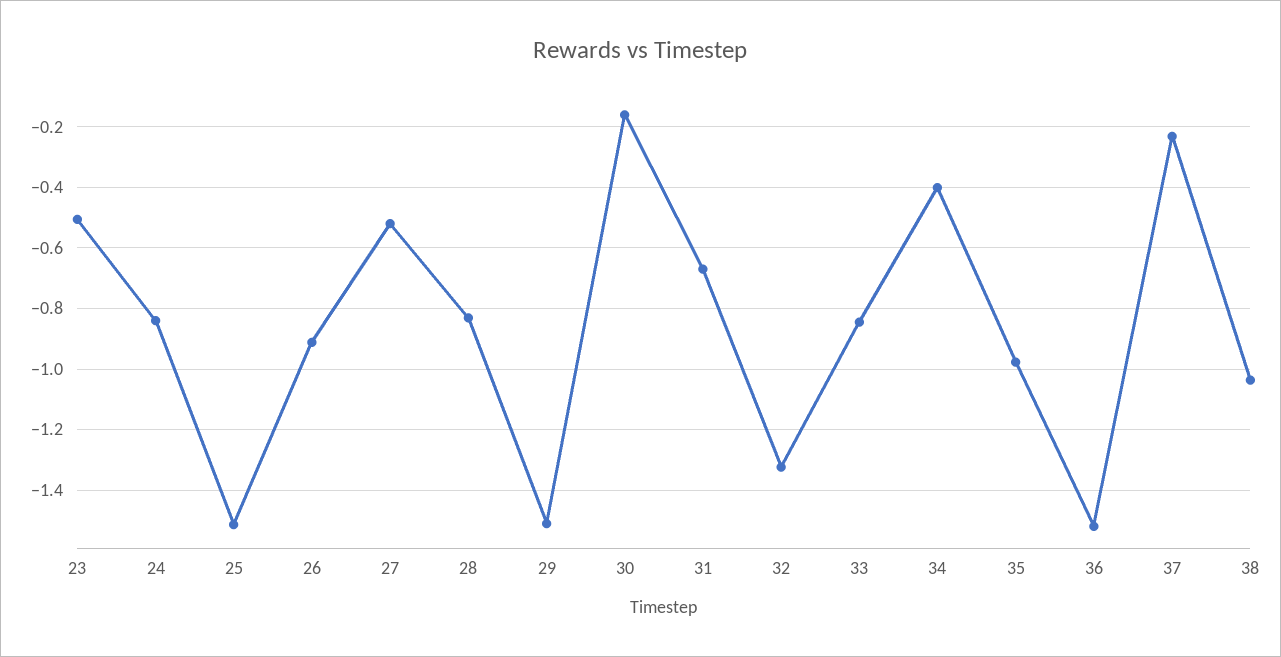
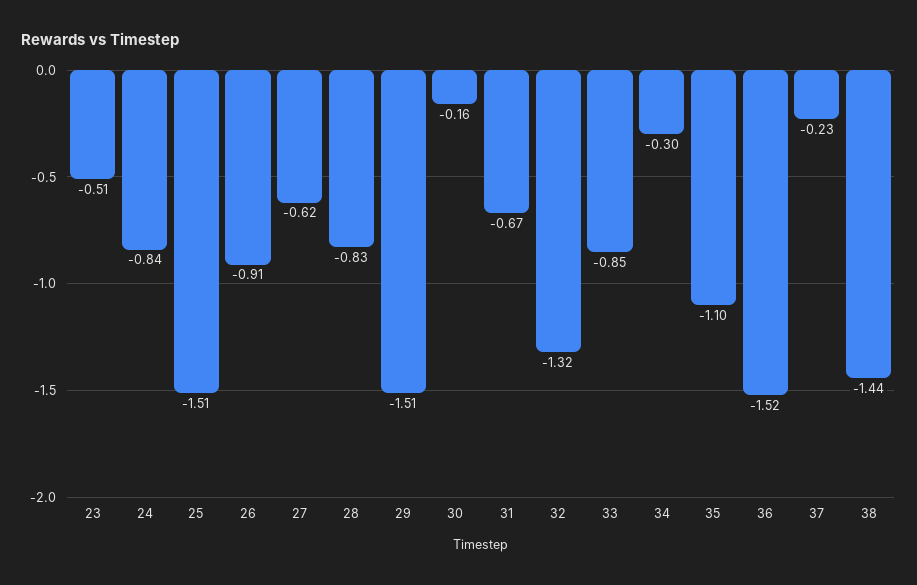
27: -0.52 -> -0.62
34: -0.4 -> -0.3
35: -0.98 -> -1.1
38: -1.04 -> -1.44

